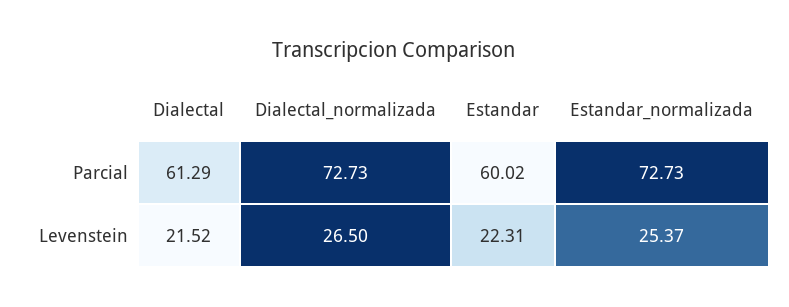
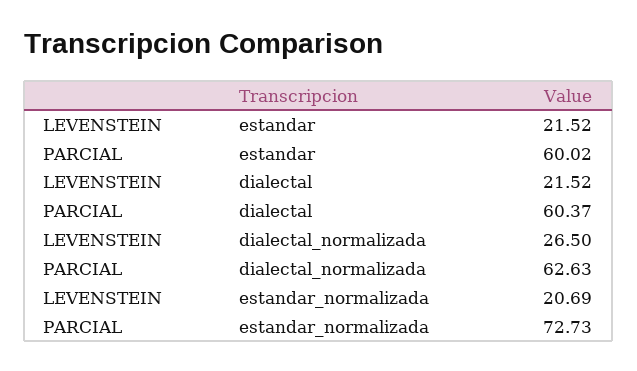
Dialectal, Parcial: 61.29 -> 60.37
Dialectal_normalizada, Parcial: 72.73 -> 62.63
Estandar, Levenstein: 22.31 -> 21.52
Estandar_normalizada, Levenstein: 25.37 -> 20.69

